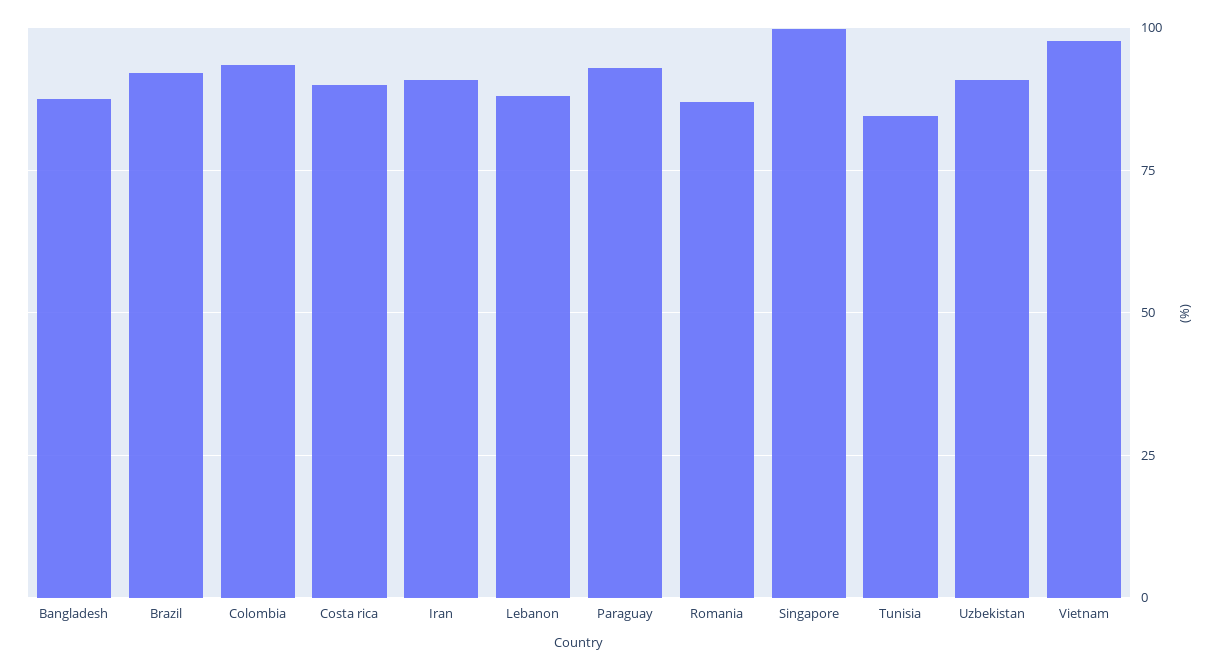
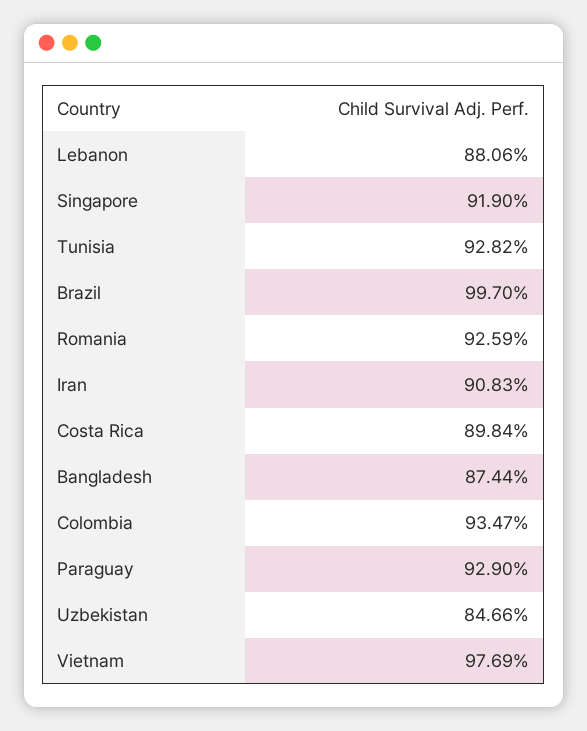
Brazil: 92.5 -> 99.7
Romania: 87.5 -> 92.59
Singapore: 100 -> 91.9
Tunisia: 85 -> 92.82
Uzbekistan: 90 -> 84.66

